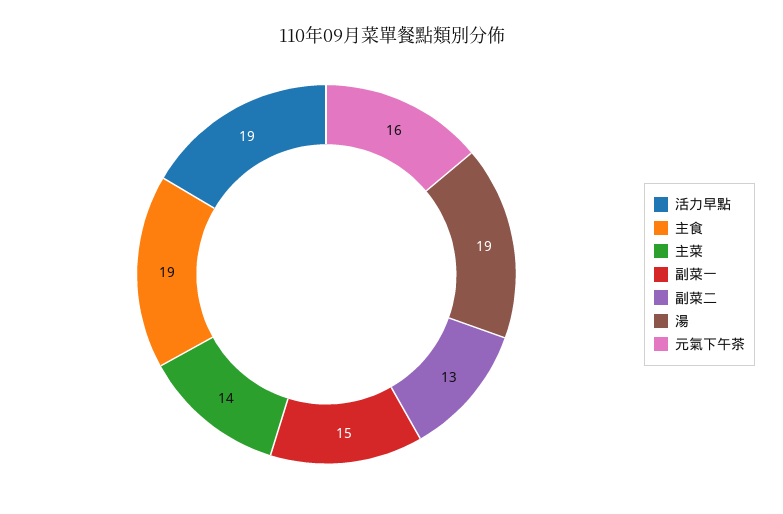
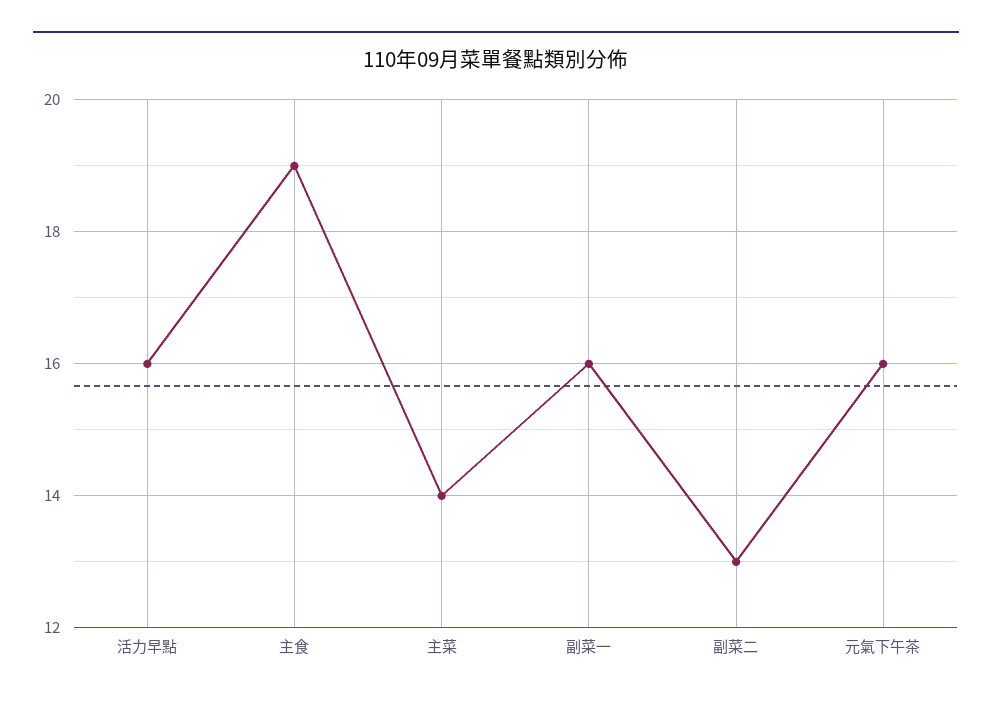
活力早點: 19 -> 16
副菜一: 15 -> 16
湯: 19 -> none

